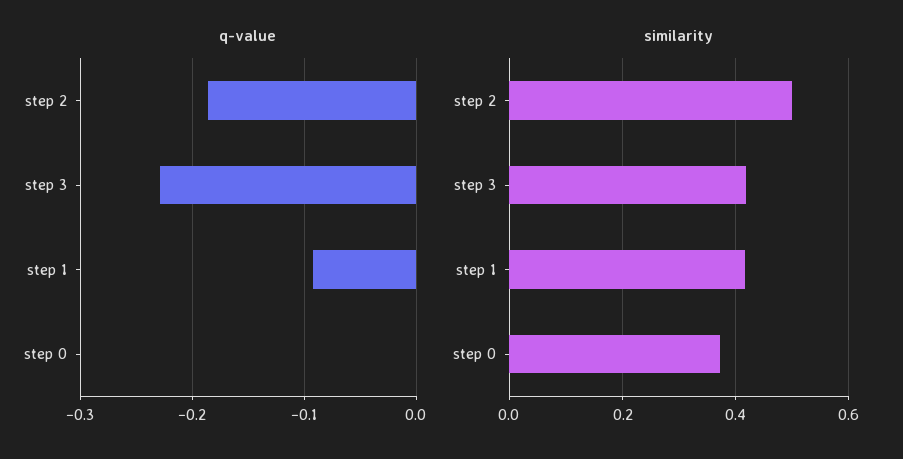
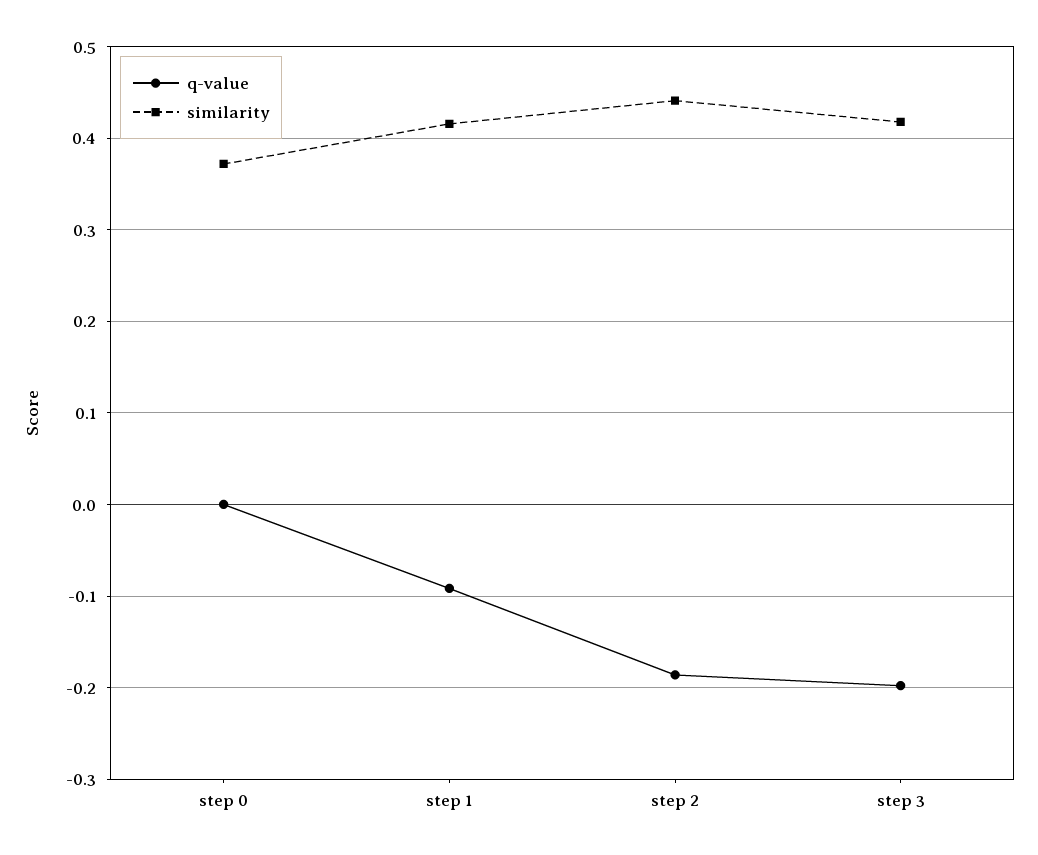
q-value, step 3: -0.23 -> -0.2
similarity, step 2: 0.5 -> 0.44

